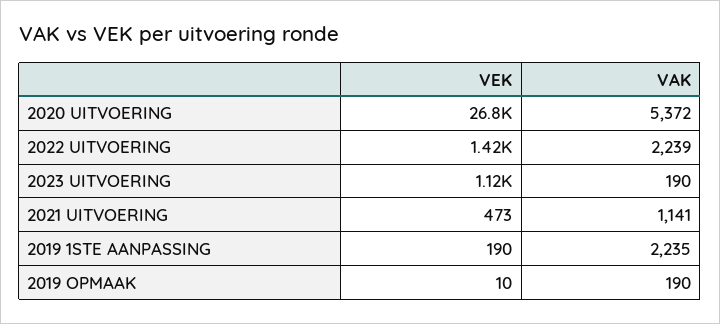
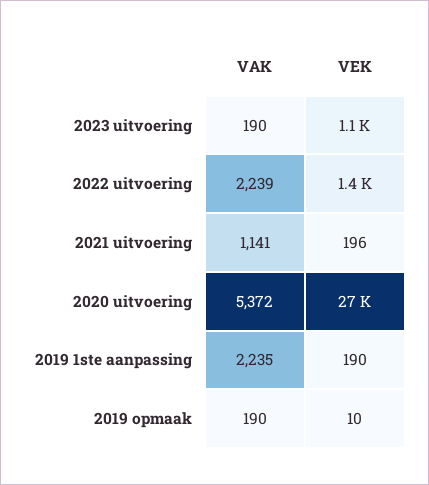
VEK, 2021 UITVOERING: 473 -> 196

